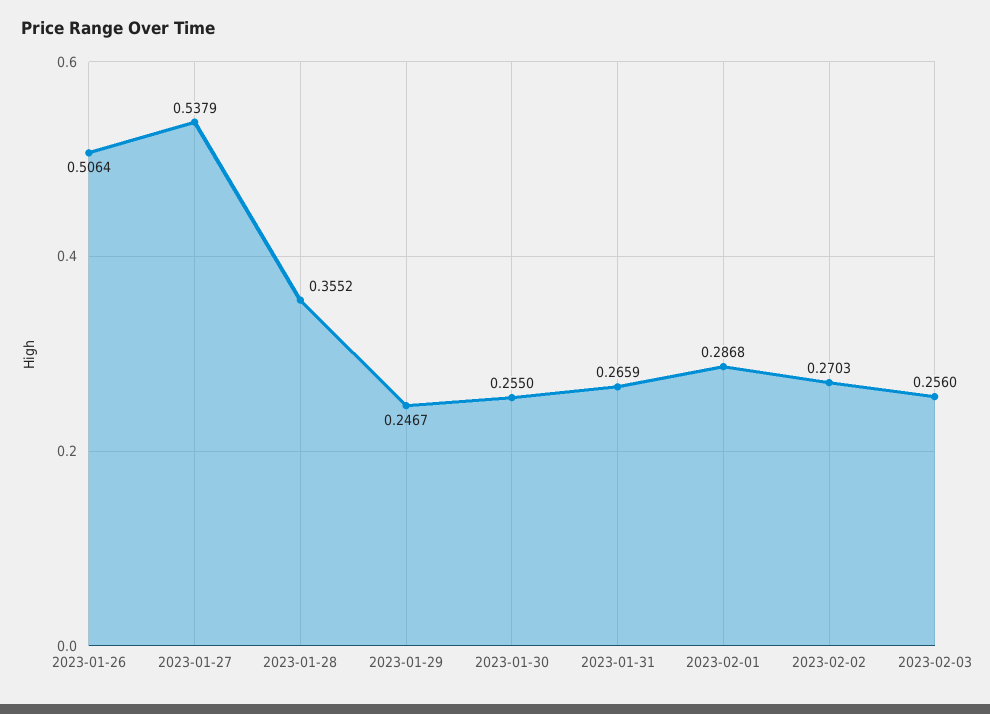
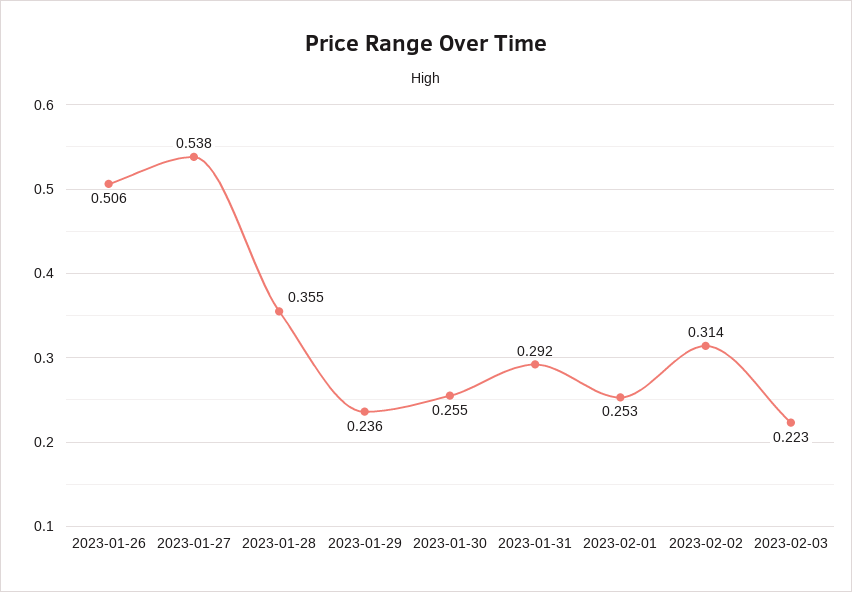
2023-01-29: 0.2467 -> 0.236
2023-01-31: 0.2659 -> 0.292
2023-02-01: 0.2868 -> 0.253
2023-02-02: 0.2703 -> 0.314
2023-02-03: 0.256 -> 0.223

